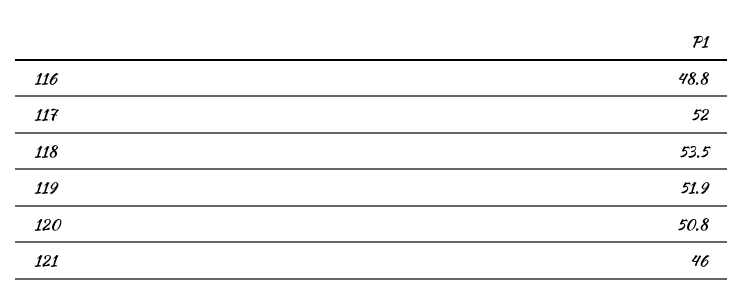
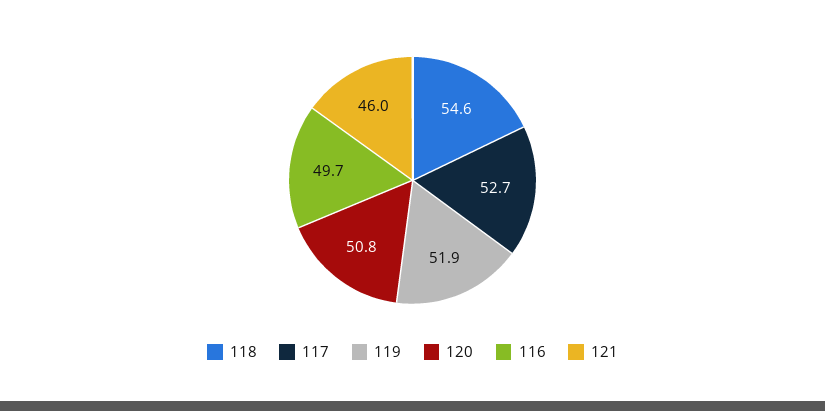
116: 48.8 -> 49.7
117: 52 -> 52.7
118: 53.5 -> 54.6

